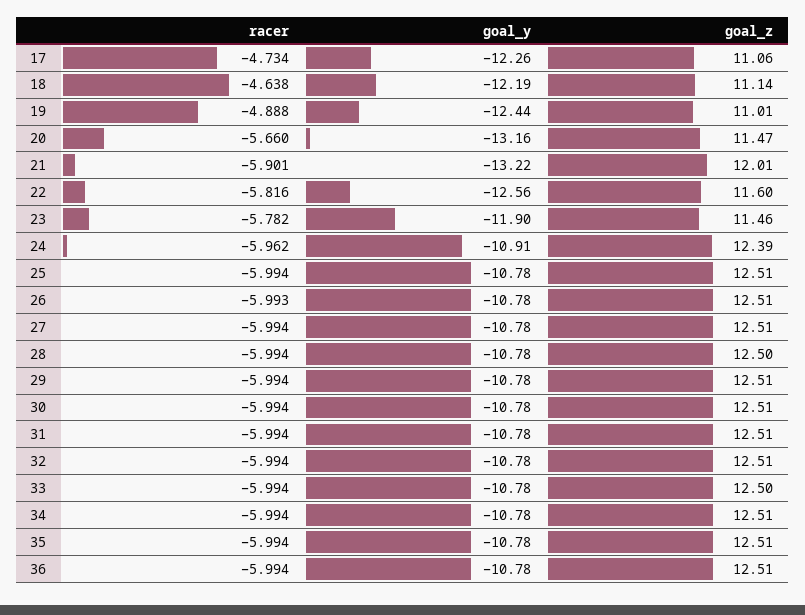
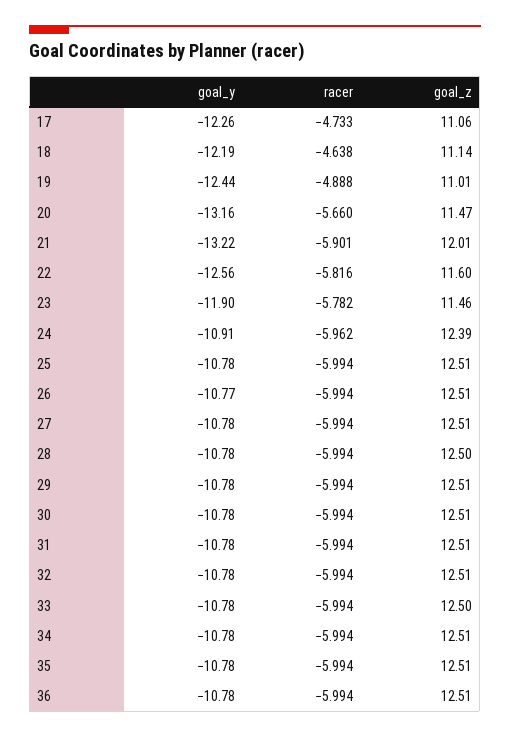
racer, 17: -4.734 -> -4.733
racer, 26: -5.993 -> -5.994
goal_y, 26: -10.78 -> -10.77

